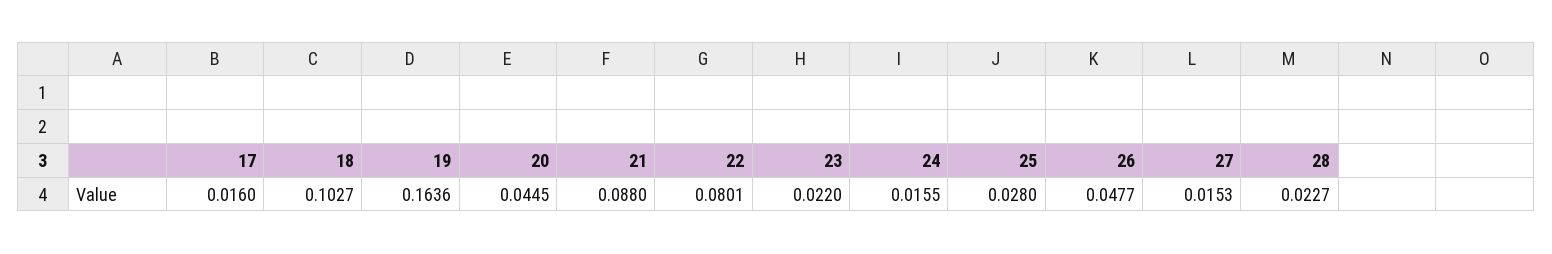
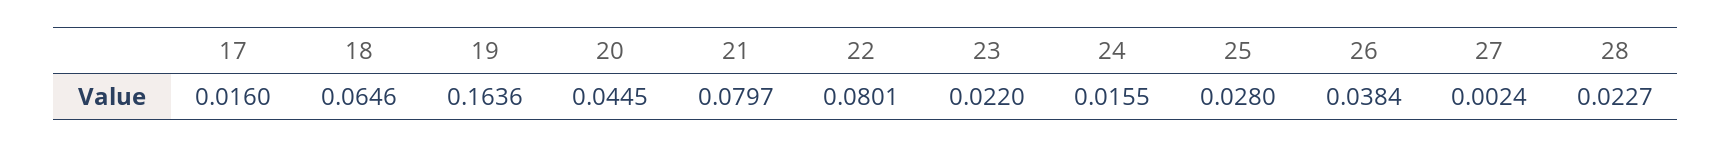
18: 0.1027 -> 0.0646
21: 0.088 -> 0.0797
26: 0.0477 -> 0.0384
27: 0.0153 -> 0.0024

